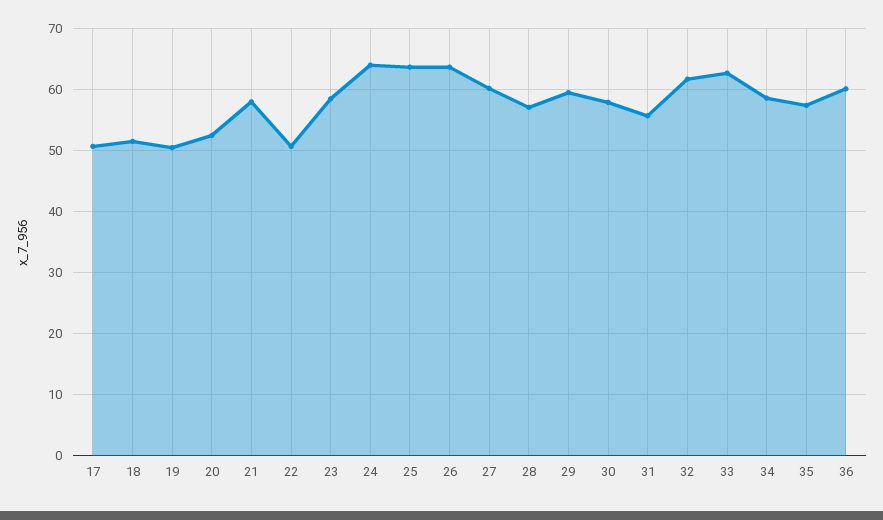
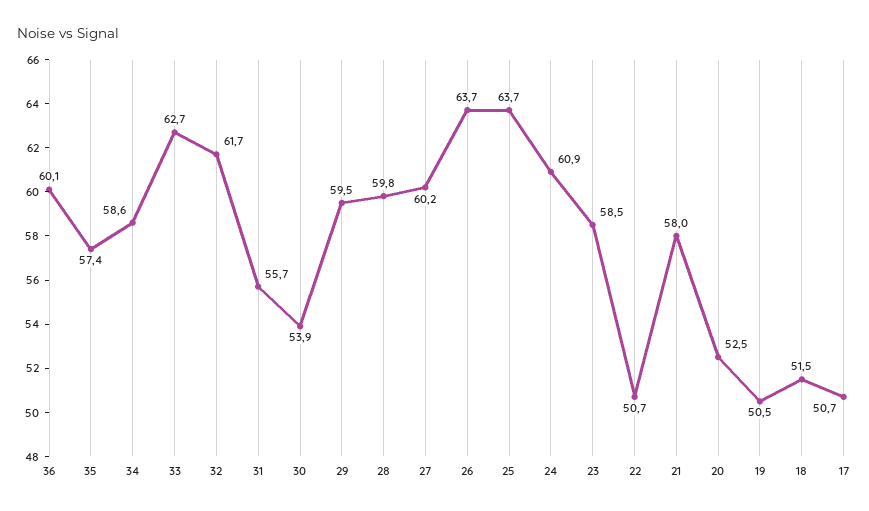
24: 64 -> 60.9
28: 57 -> 59.8
30: 58 -> 53.9

